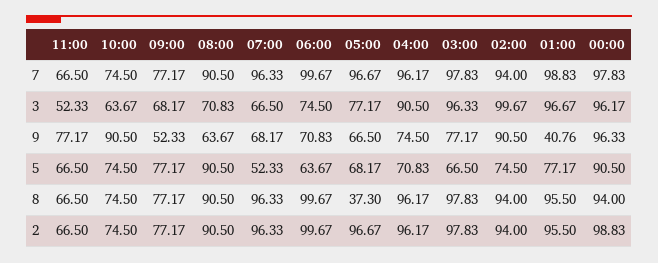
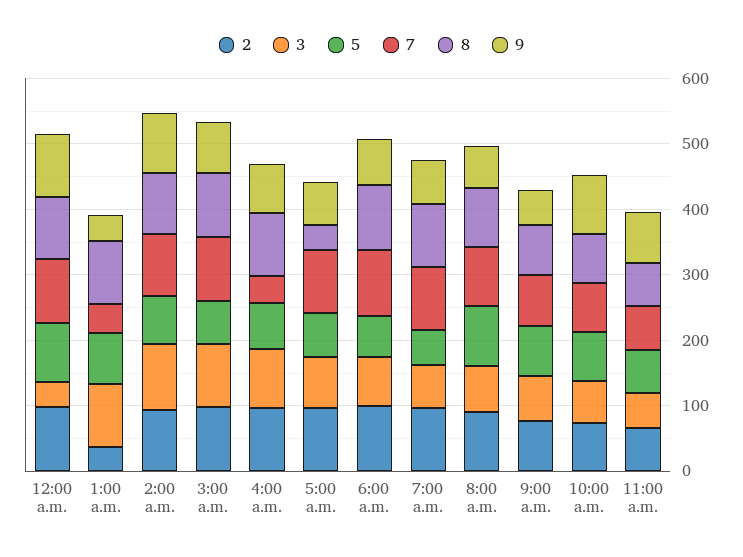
7, 04:00: 96.17 -> 40
7, 01:00: 98.83 -> 40
3, 00:00: 96.17 -> 40
2, 01:00: 95.5 -> 40

